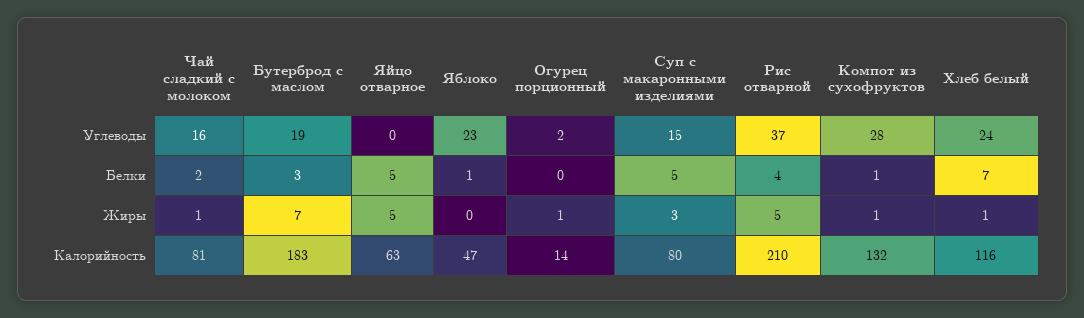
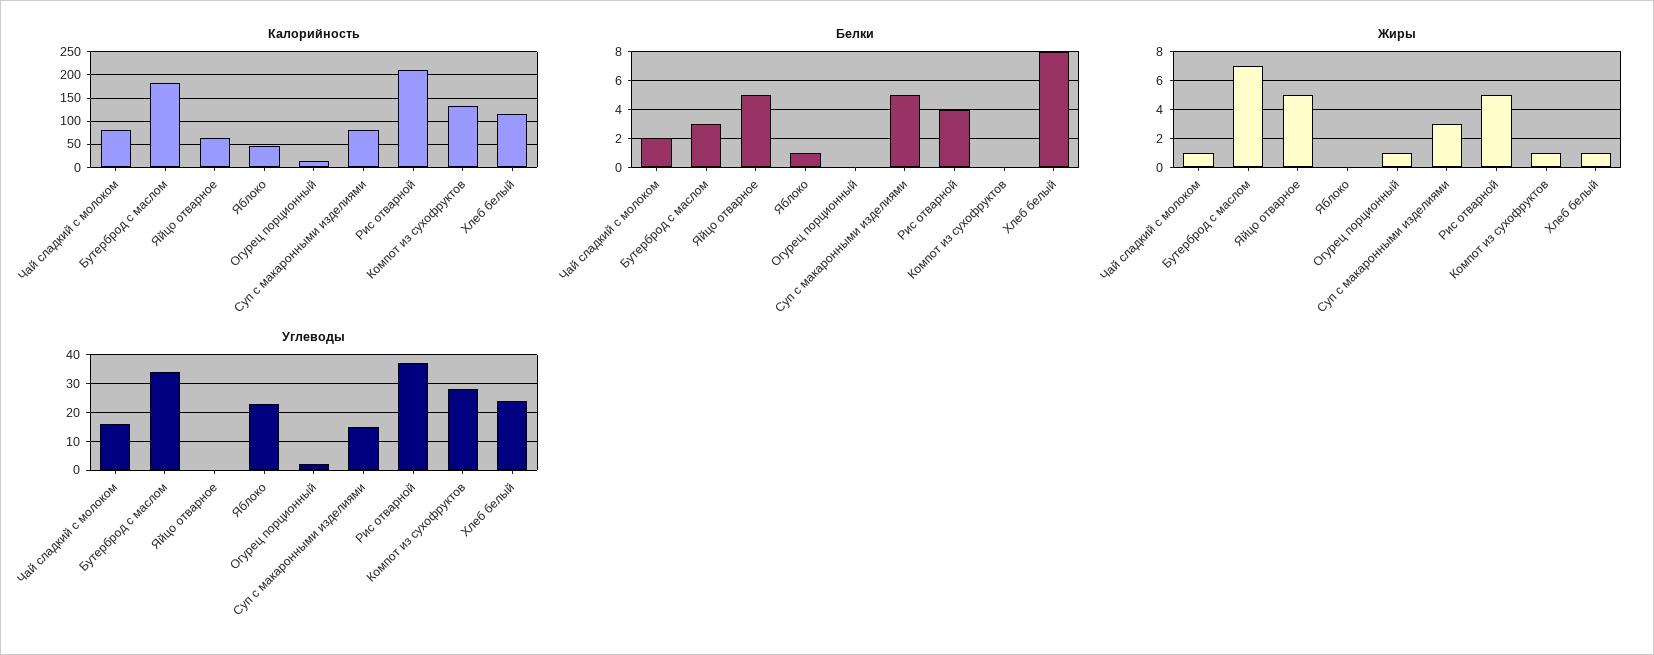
Углеводы, Бутерброд с маслом: 19 -> 35
Белки, Компот из сухофруктов: 1 -> 0
Белки, Хлеб белый: 7 -> 8

